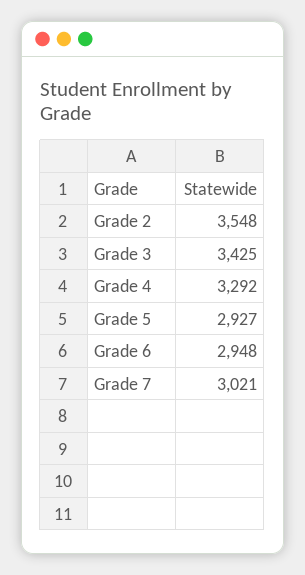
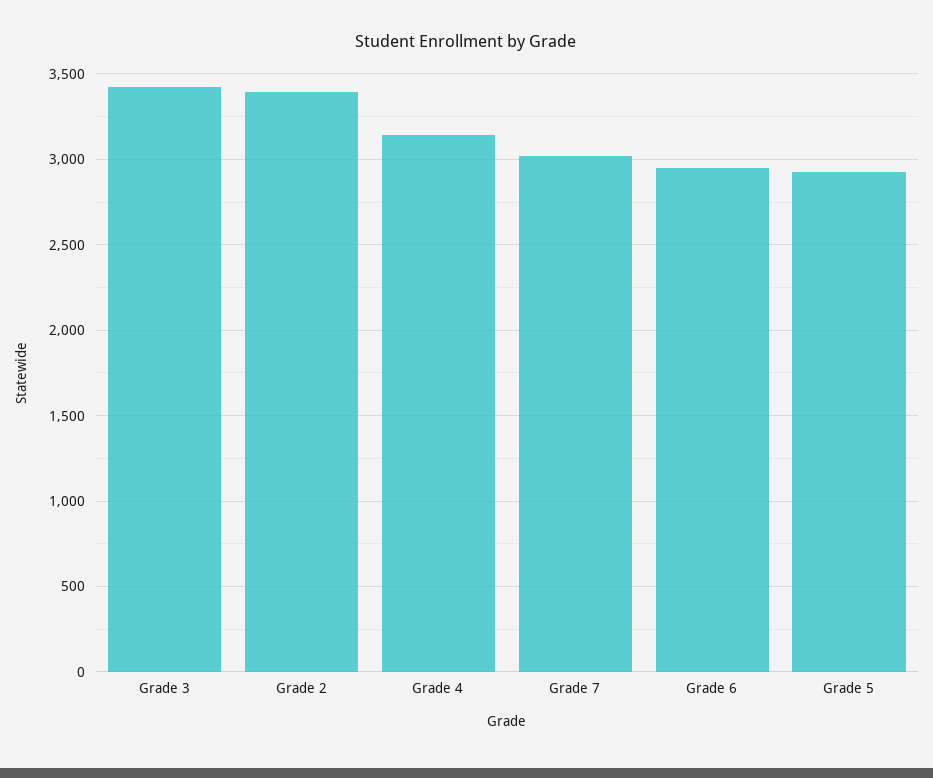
Grade 2: 3548 -> 3400
Grade 4: 3292 -> 3150

